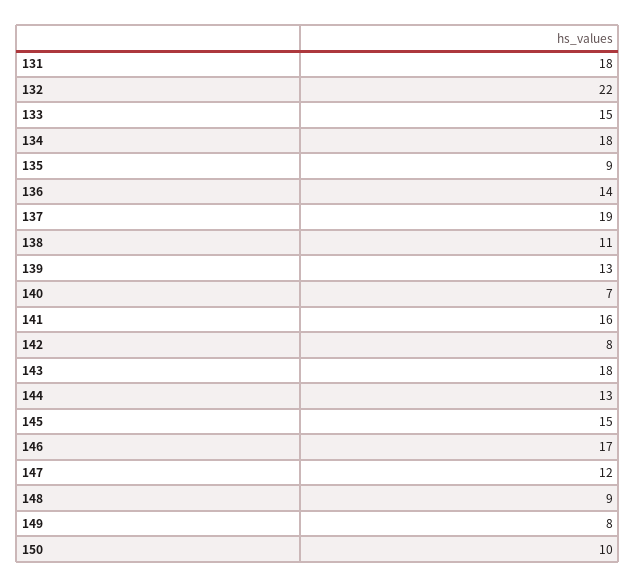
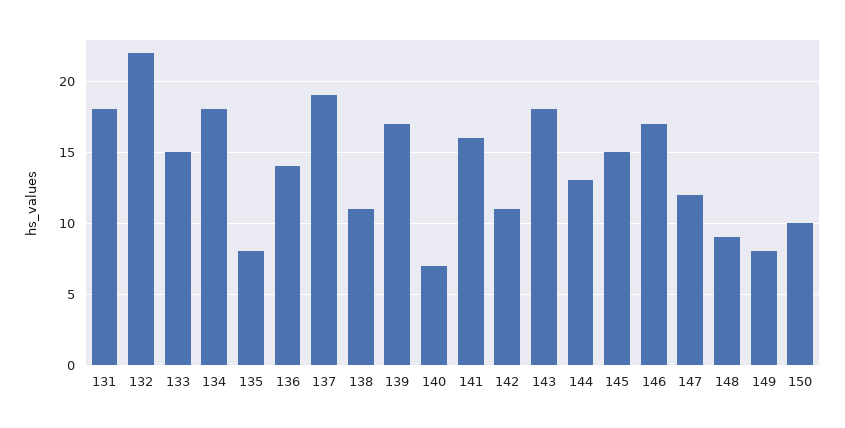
135: 9 -> 8
139: 13 -> 17
142: 8 -> 11

